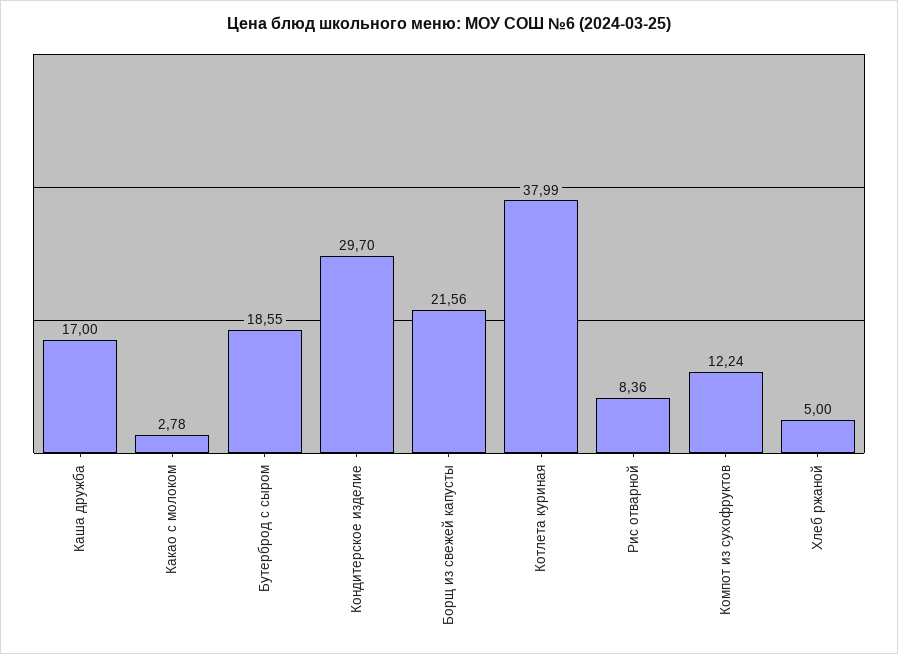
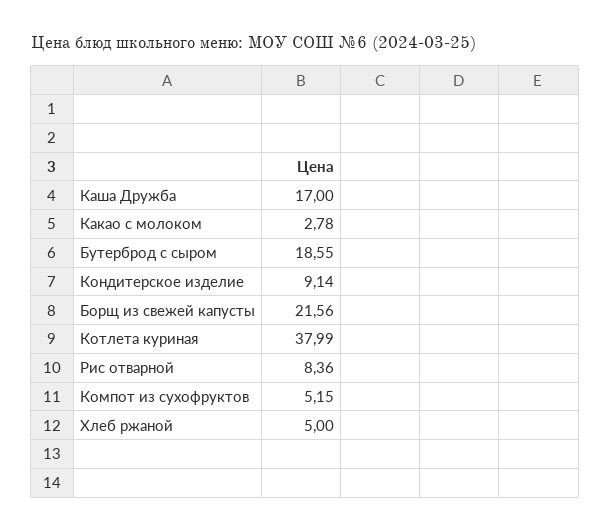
Кондитерское изделие: 29.7 -> 9.14
Компот из сухофруктов: 12.24 -> 5.15

